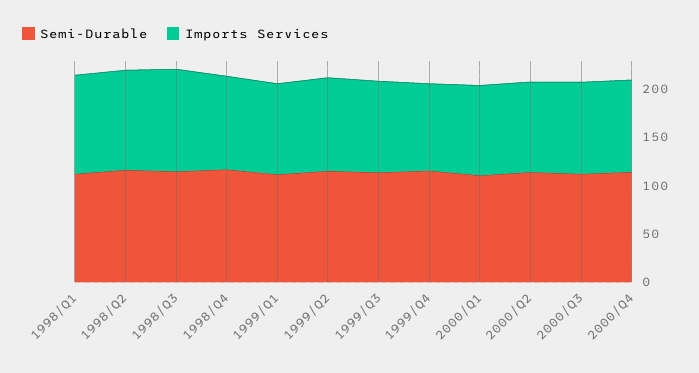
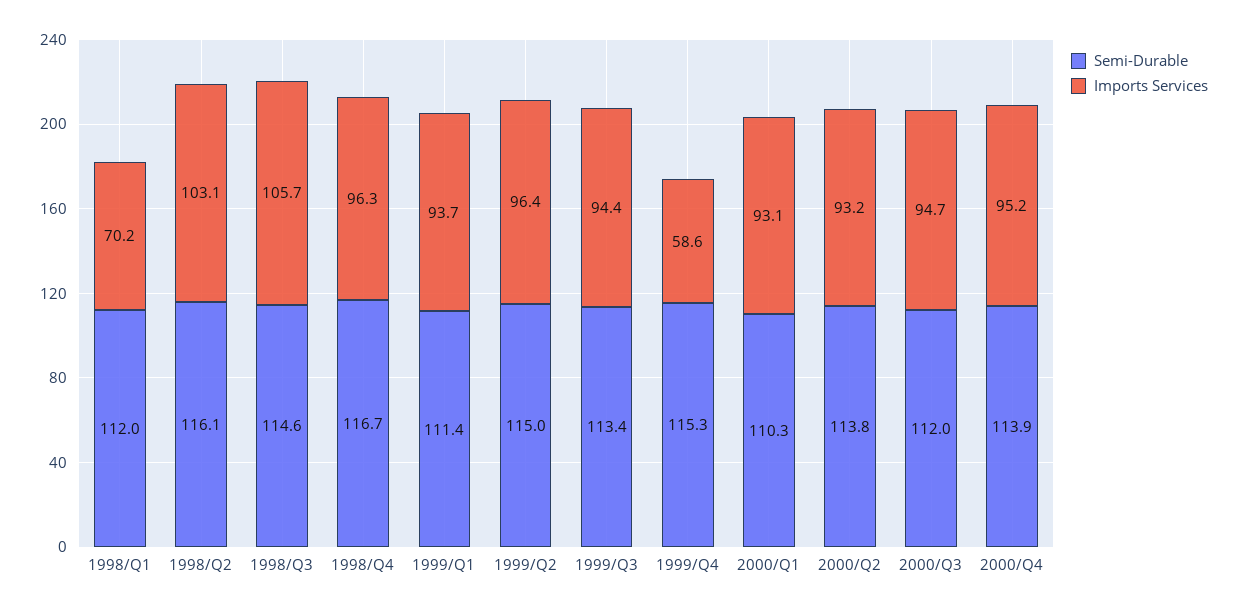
Imports Services, 1998/Q1: 100 -> 70.2
Imports Services, 1999/Q4: 90 -> 58.6

